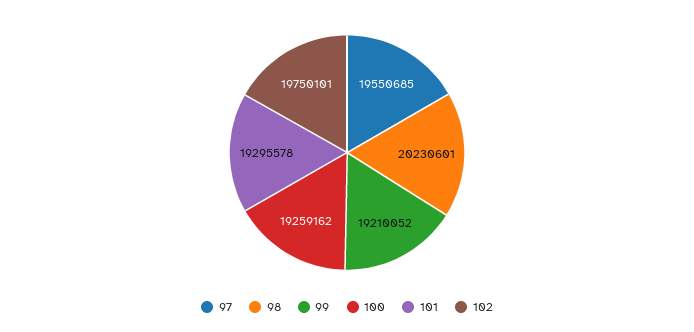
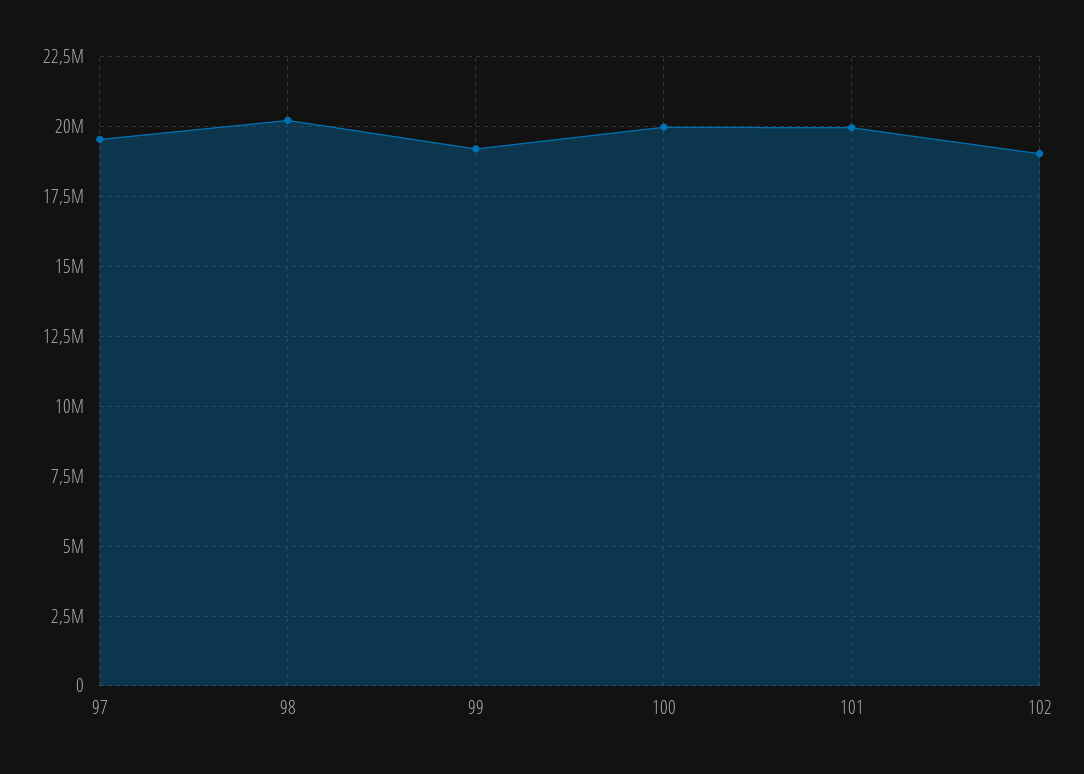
100: 19259162 -> 20000000
101: 19295578 -> 20000000
102: 19750101 -> 19000000

